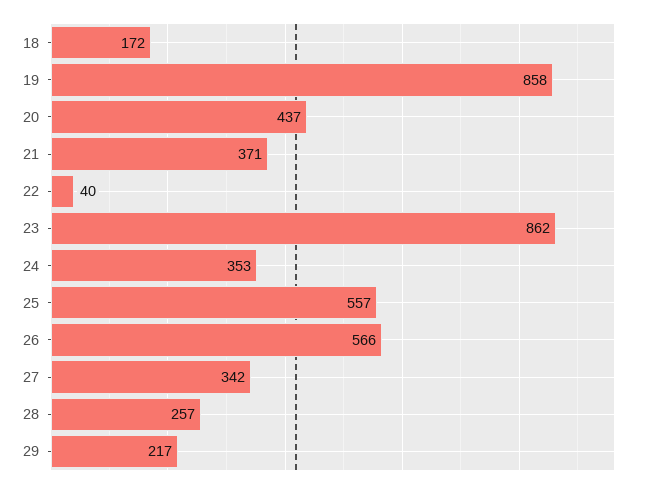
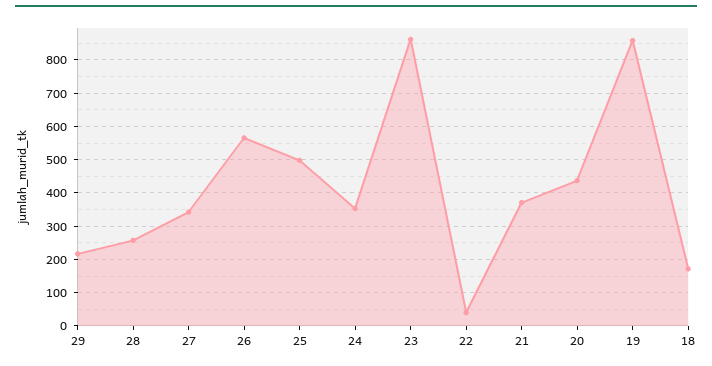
25: 557 -> 500

